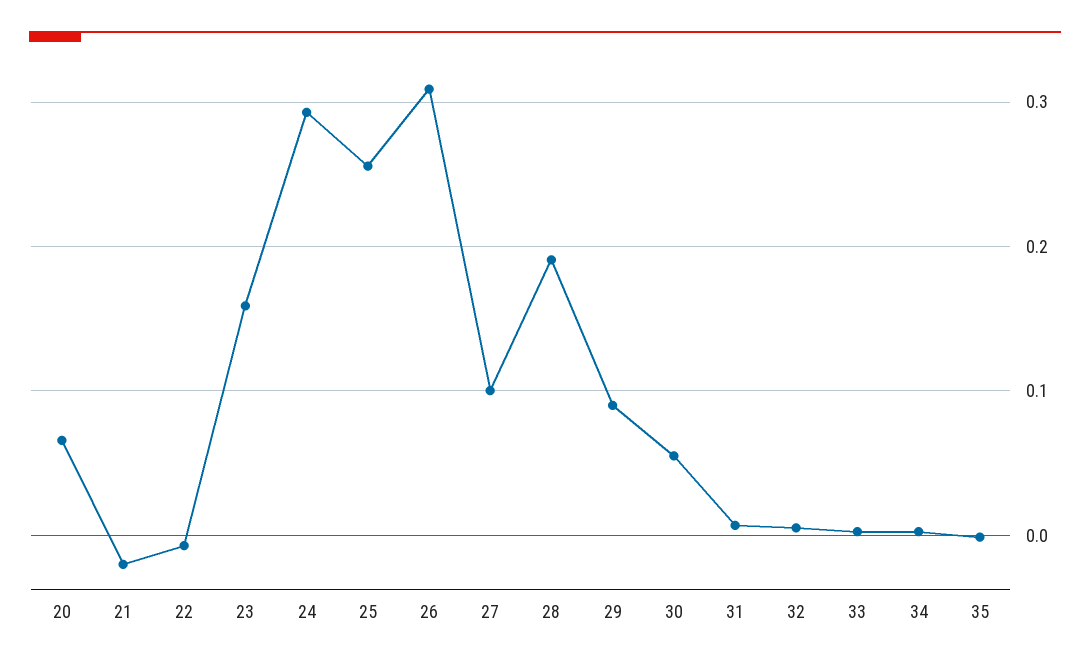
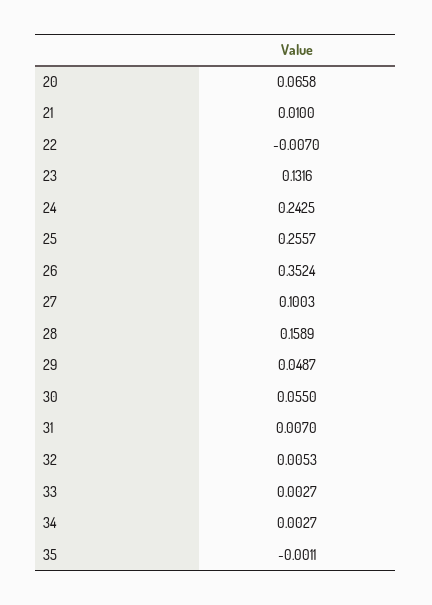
21: -0.02 -> 0.01
23: 0.16 -> 0.1316
24: 0.29 -> 0.2425
26: 0.31 -> 0.3524
28: 0.19 -> 0.1589
29: 0.09 -> 0.0487

